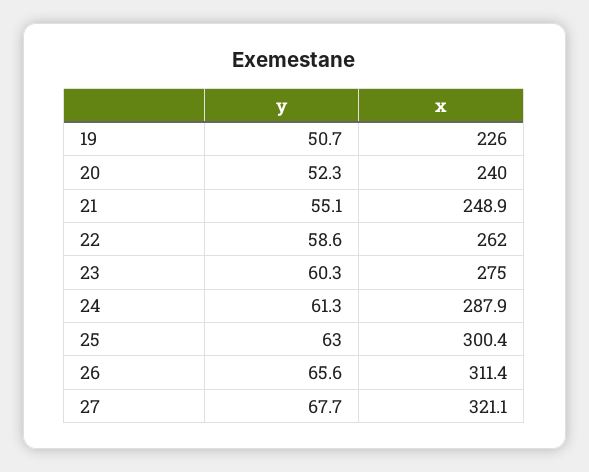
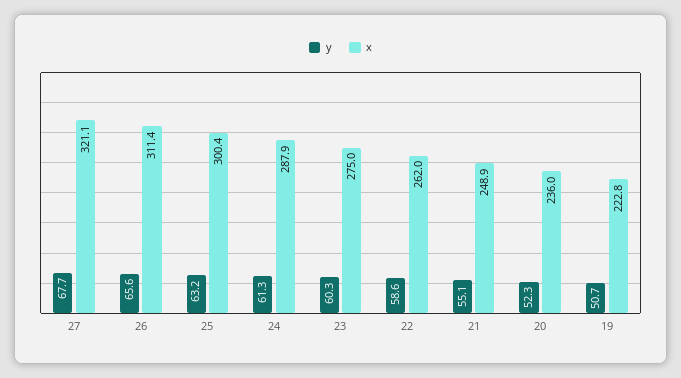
x, 19: 226 -> 222.8
x, 20: 240 -> 236
y, 25: 63 -> 63.2

